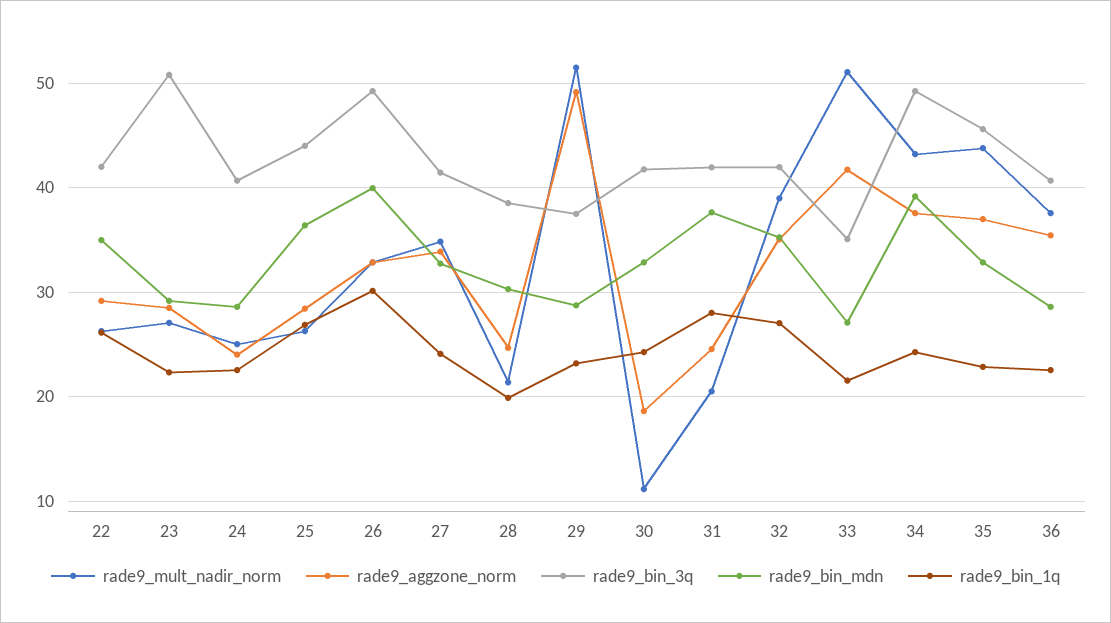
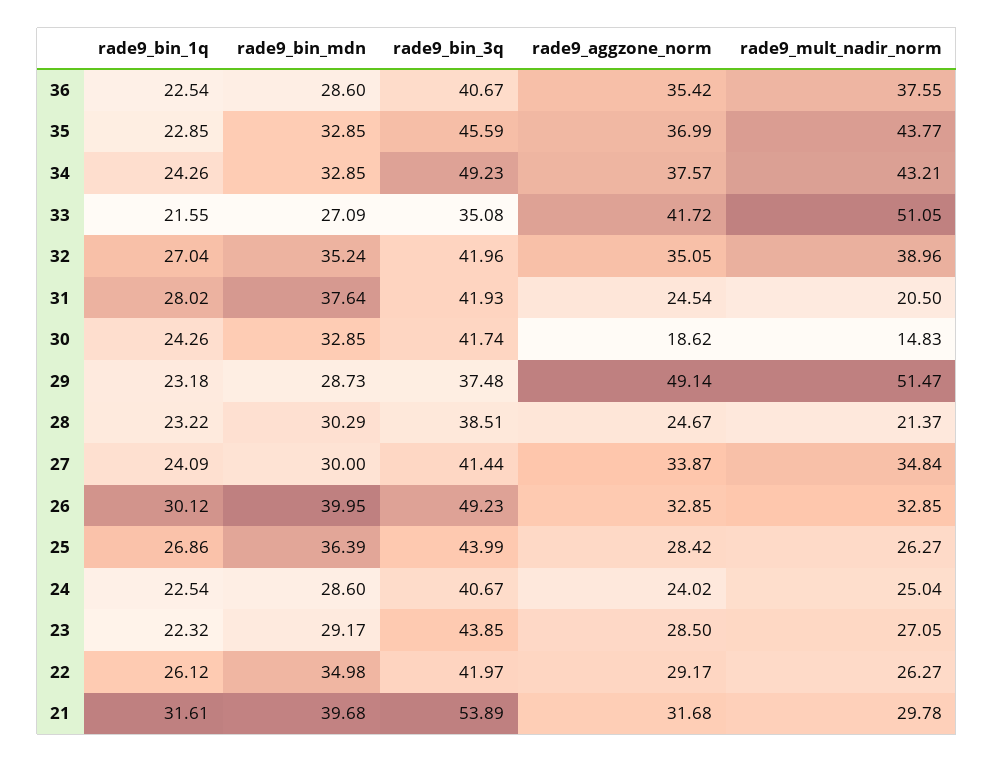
rade9_bin_3q, 23: 51 -> 43.85
rade9_bin_mdn, 27: 33 -> 30
rade9_bin_1q, 28: 20 -> 23.22
rade9_mult_nadir_norm, 30: 11 -> 14.83
rade9_bin_mdn, 34: 39 -> 32.85
rade9_bin_1q, 21: none -> 31.61
rade9_bin_mdn, 21: none -> 39.68
rade9_bin_3q, 21: none -> 53.89
rade9_aggzone_norm, 21: none -> 31.68
rade9_mult_nadir_norm, 21: none -> 29.78

